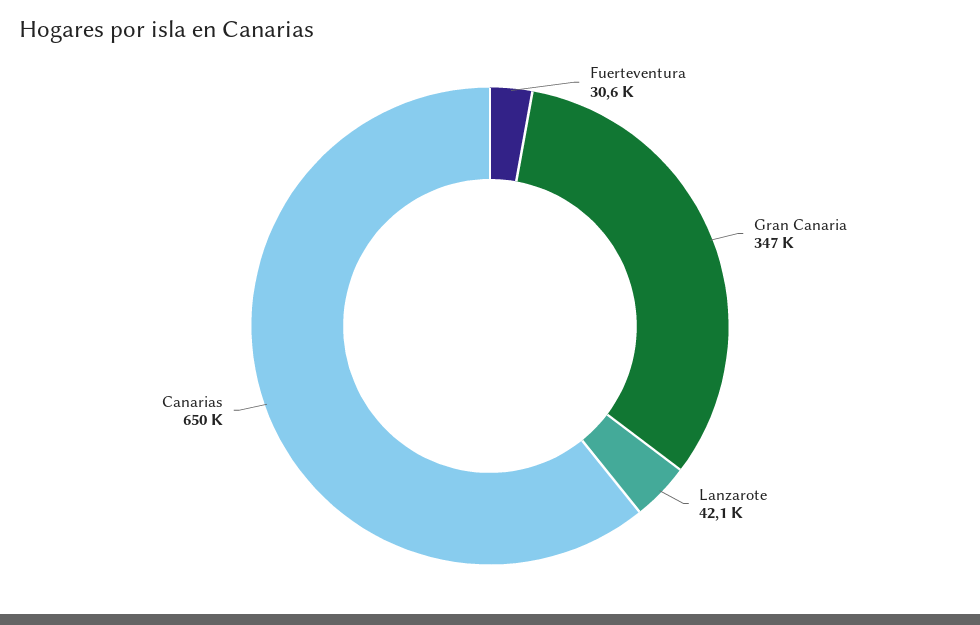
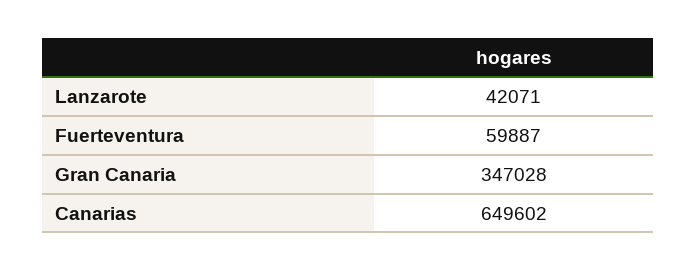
Fuerteventura: 30600 -> 59887

